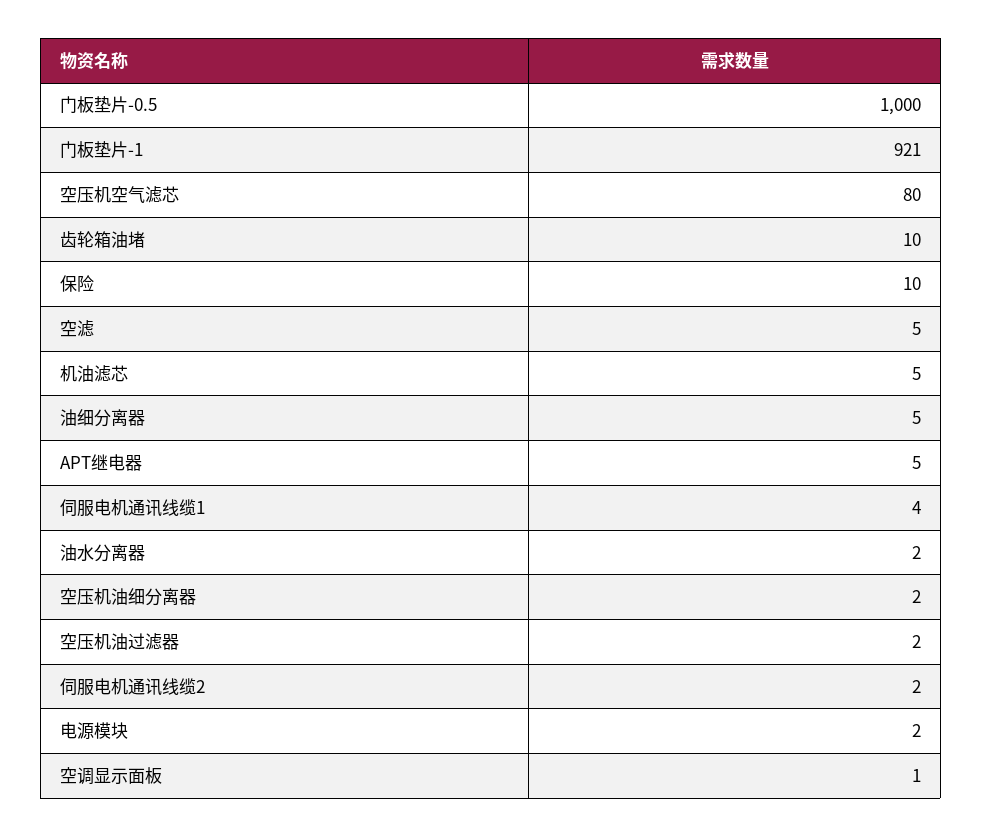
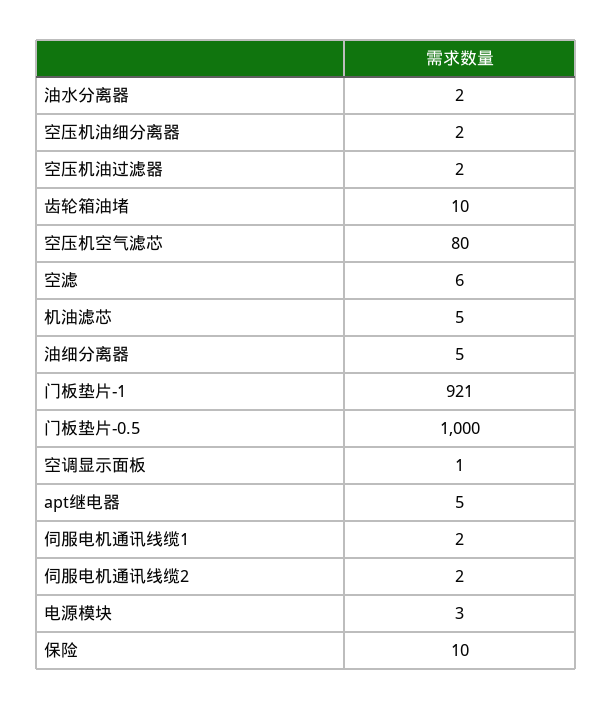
空滤: 5 -> 6
伺服电机通讯线缆1: 4 -> 2
电源模块: 2 -> 3

